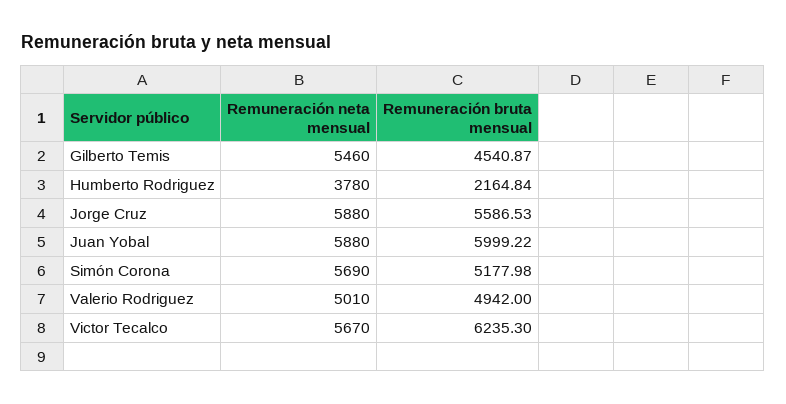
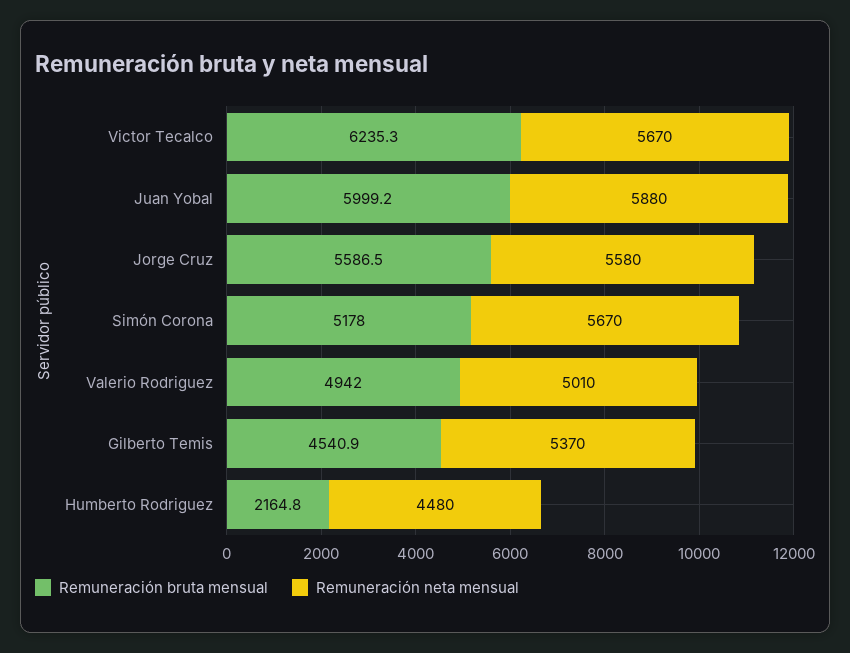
Remuneración neta mensual, Gilberto Temis: 5460 -> 5370
Remuneración neta mensual, Humberto Rodriguez: 3780 -> 4480
Remuneración neta mensual, Jorge Cruz: 5880 -> 5580
Remuneración neta mensual, Simón Corona: 5690 -> 5670

